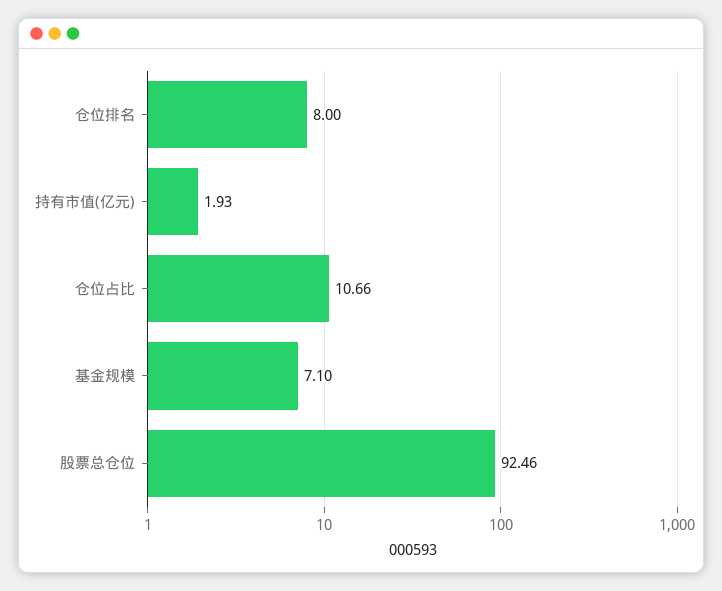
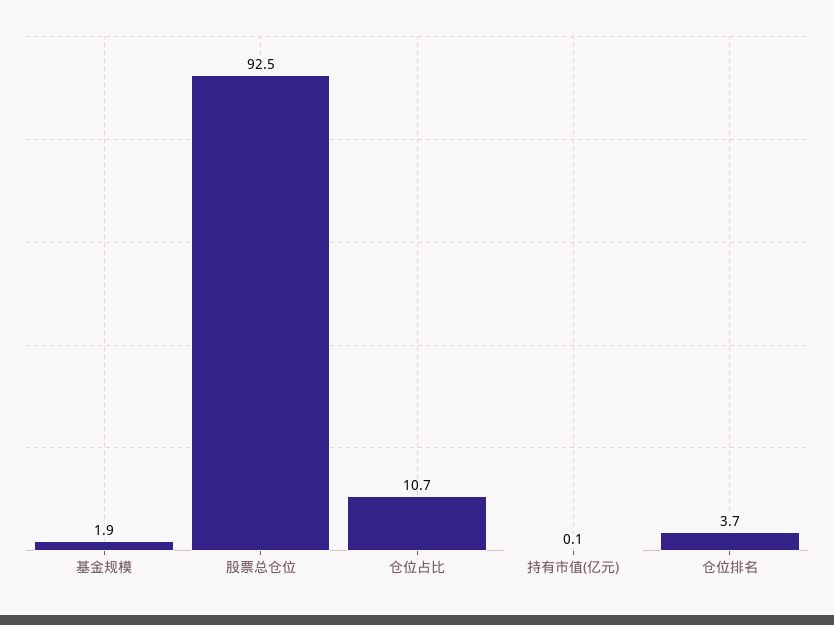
仓位排名: 8 -> 3.7
持有市值(亿元): 1.93 -> 0.1
基金规模: 7.1 -> 1.9

